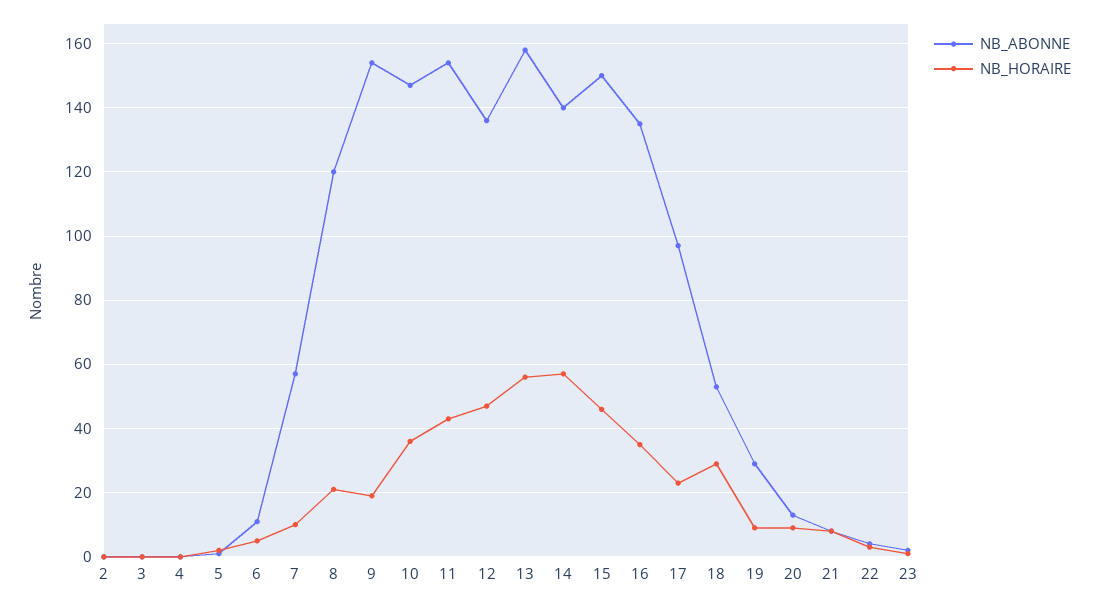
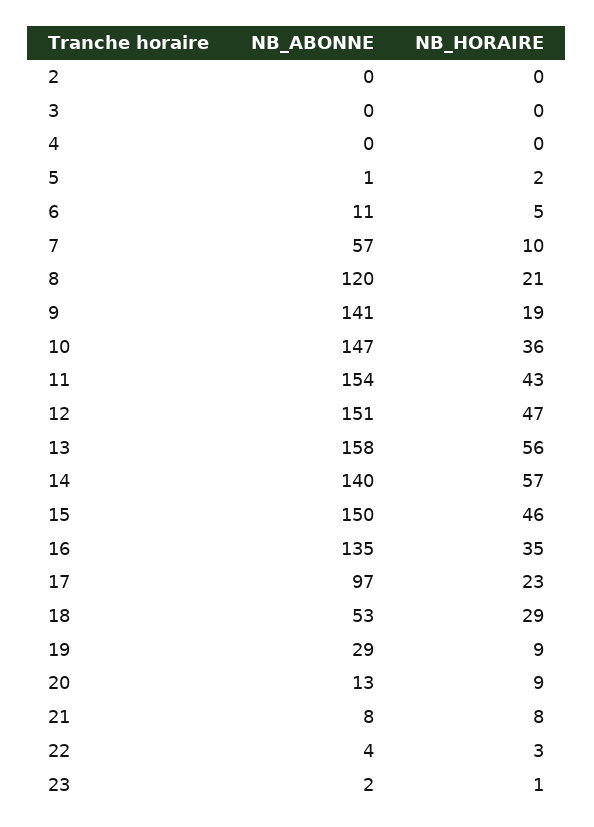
NB_ABONNE, 9: 155 -> 141
NB_ABONNE, 12: 135 -> 151

